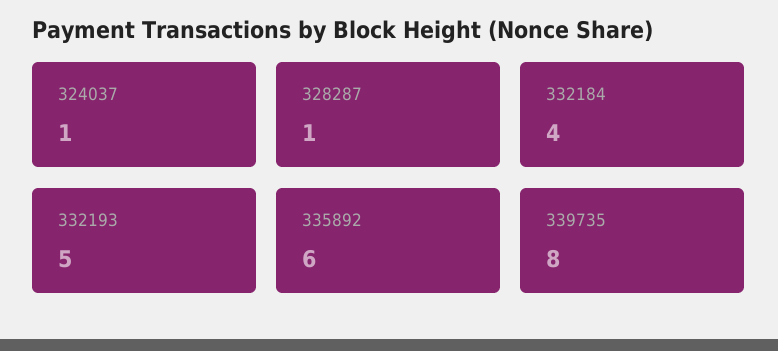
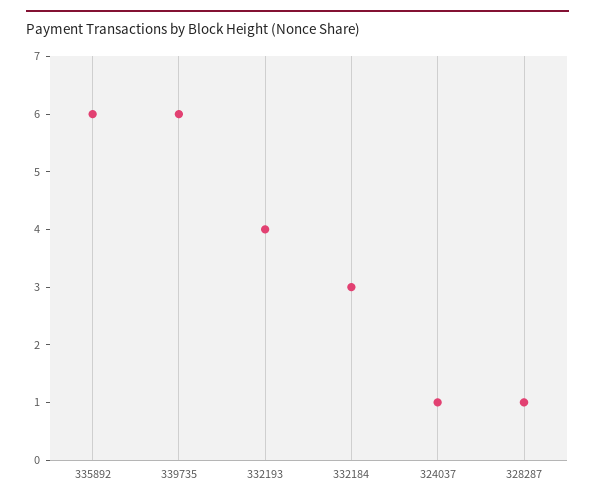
332184: 4 -> 3
332193: 5 -> 4
339735: 8 -> 6

